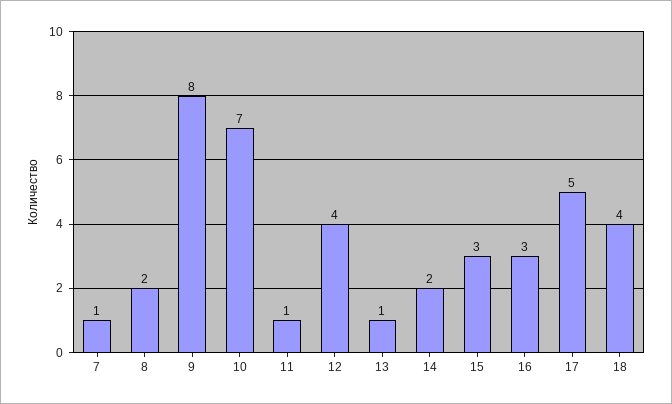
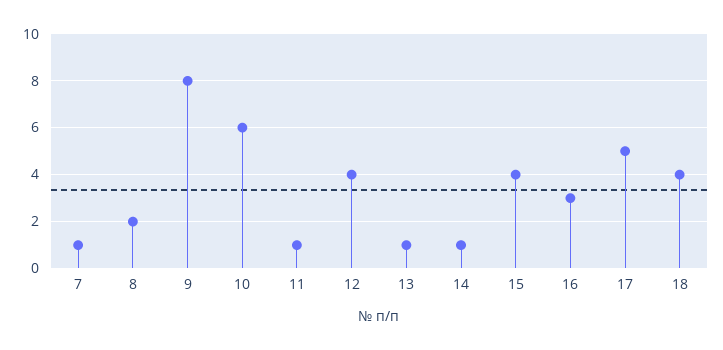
10: 7 -> 6
14: 2 -> 1
15: 3 -> 4

